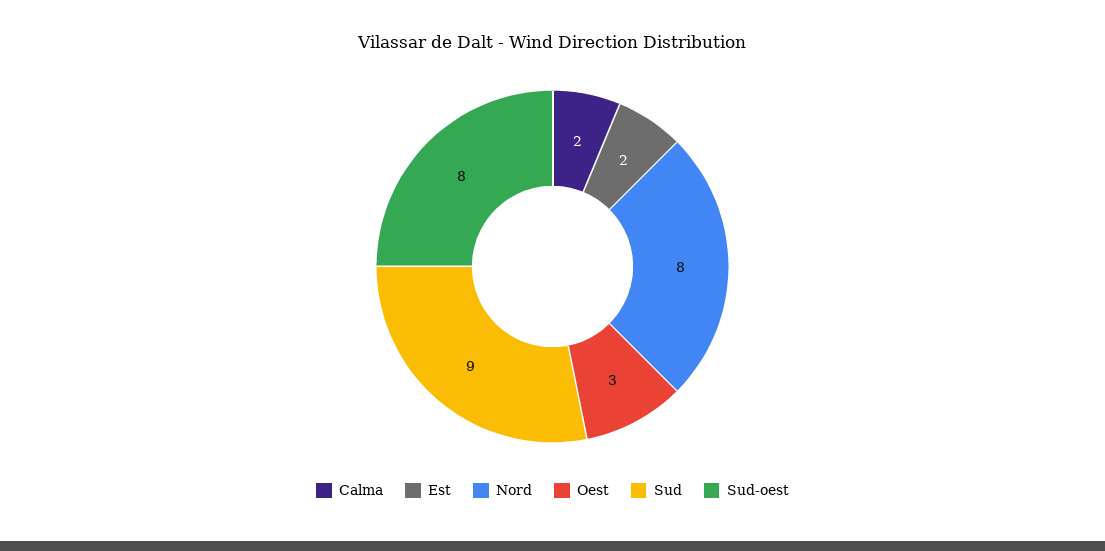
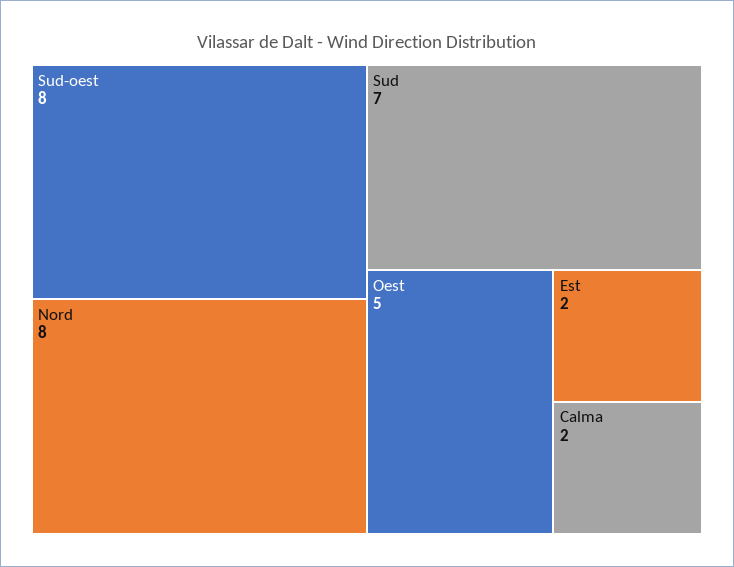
Oest: 3 -> 5
Sud: 9 -> 7

